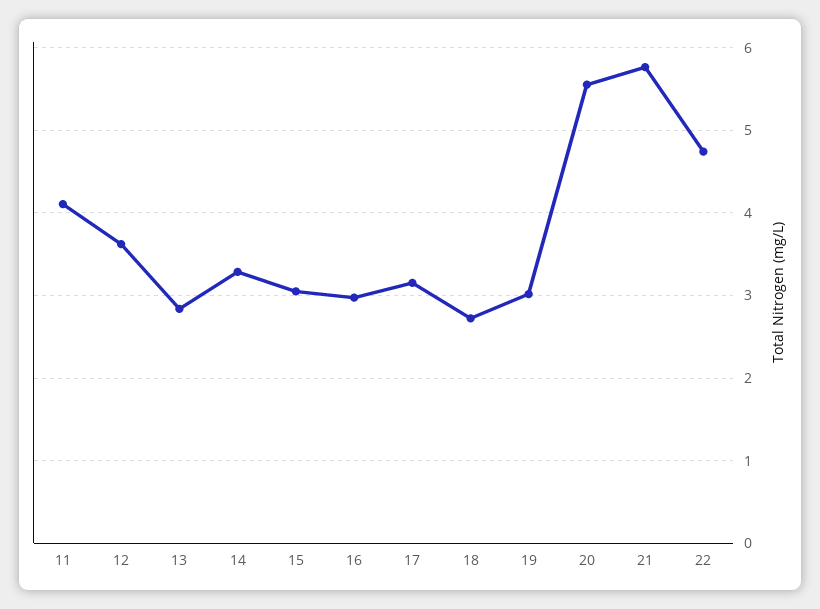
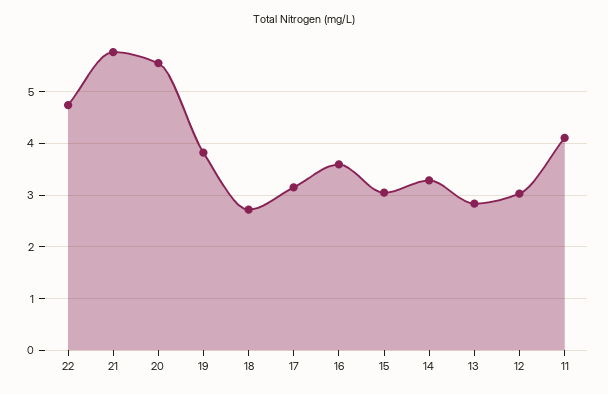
12: 3.6 -> 3
16: 3 -> 3.6
19: 3 -> 3.8

